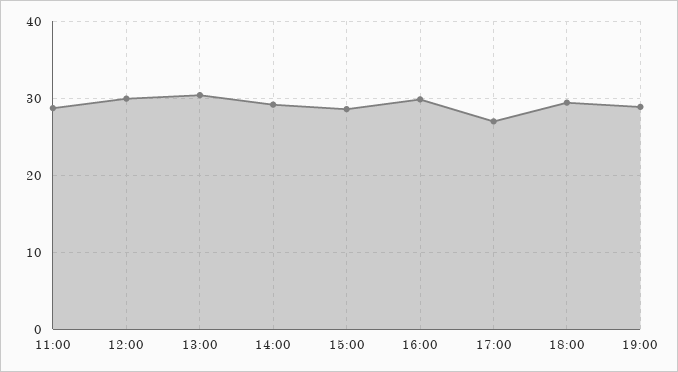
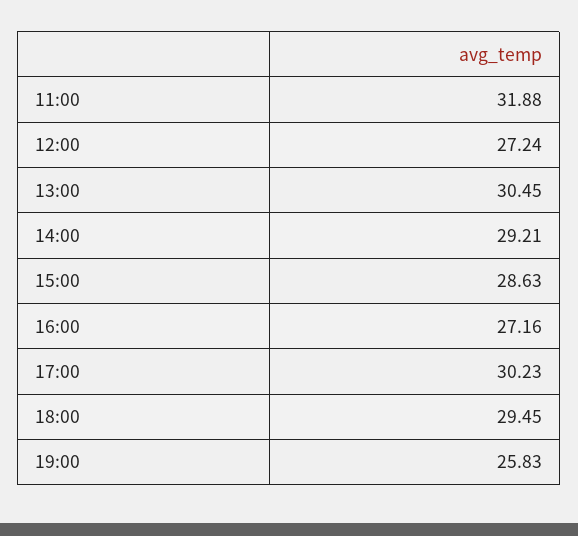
11:00: 29 -> 31.88
12:00: 30 -> 27.24
16:00: 30 -> 27.16
17:00: 27 -> 30.23
19:00: 29 -> 25.83

